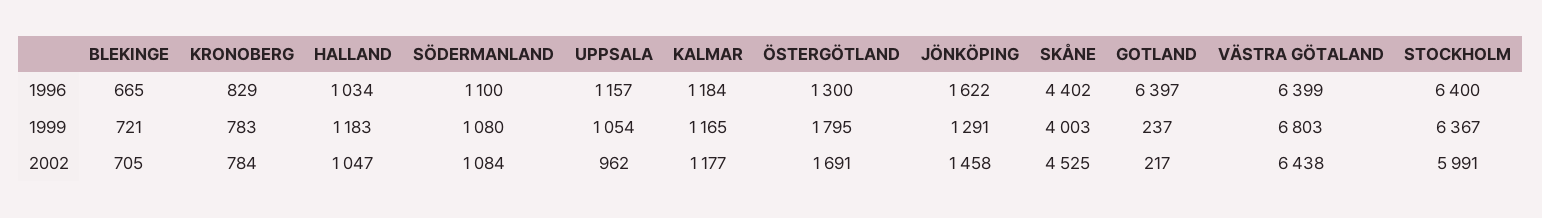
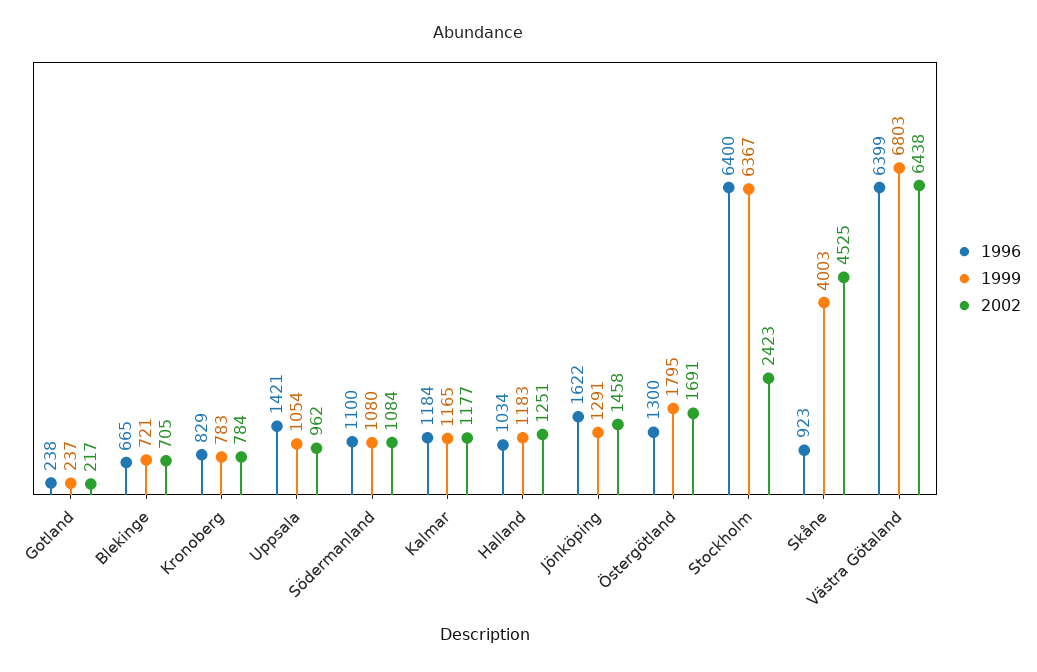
1996, UPPSALA: 1157 -> 1421
1996, SKÅNE: 4402 -> 923
1996, GOTLAND: 6397 -> 238
2002, HALLAND: 1047 -> 1251
2002, STOCKHOLM: 5991 -> 2423

